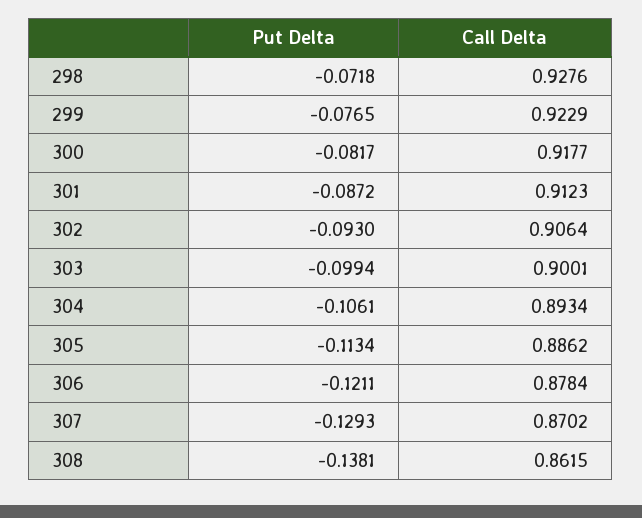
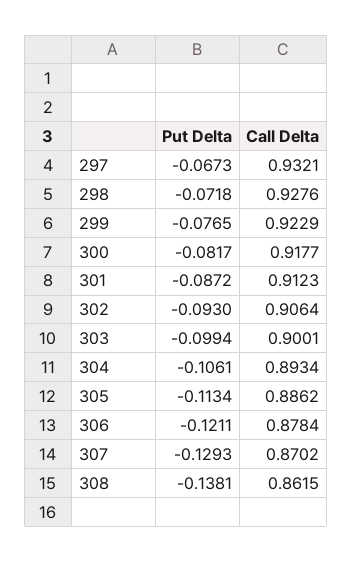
Put Delta, 297: none -> -0.0673
Call Delta, 297: none -> 0.9321

